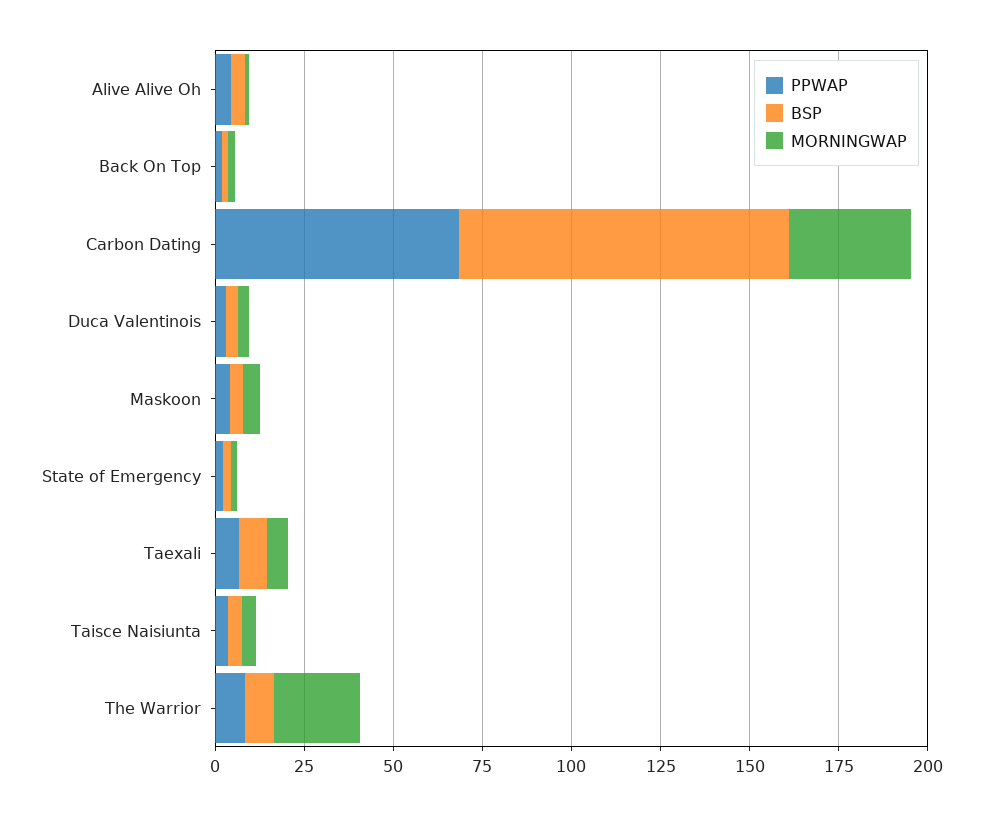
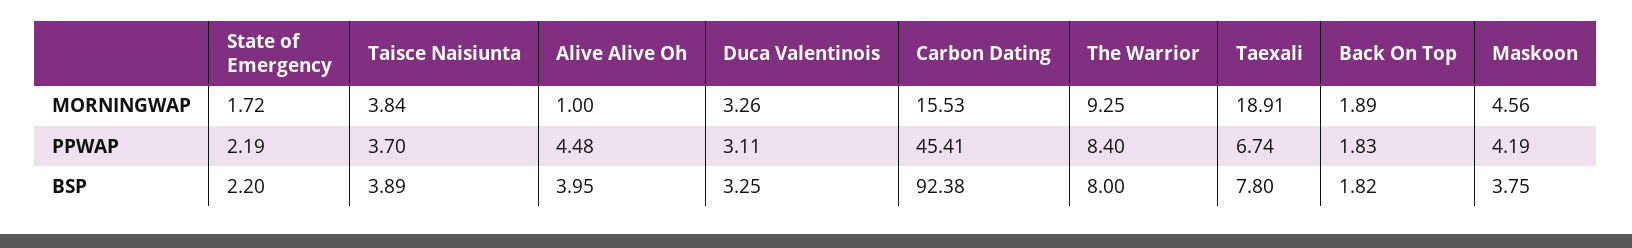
PPWAP, Carbon Dating: 70 -> 45.41
MORNINGWAP, Carbon Dating: 35 -> 15.53
MORNINGWAP, Taexali: 5 -> 18.91
MORNINGWAP, The Warrior: 25 -> 9.25

